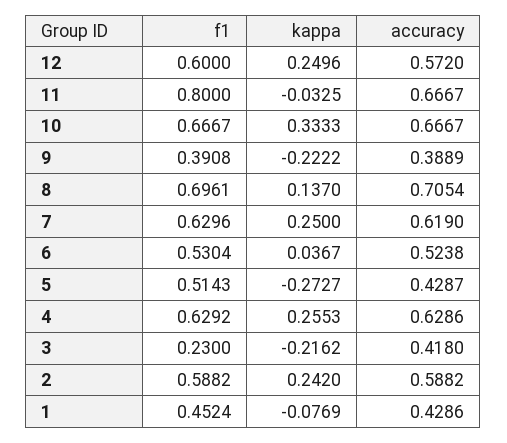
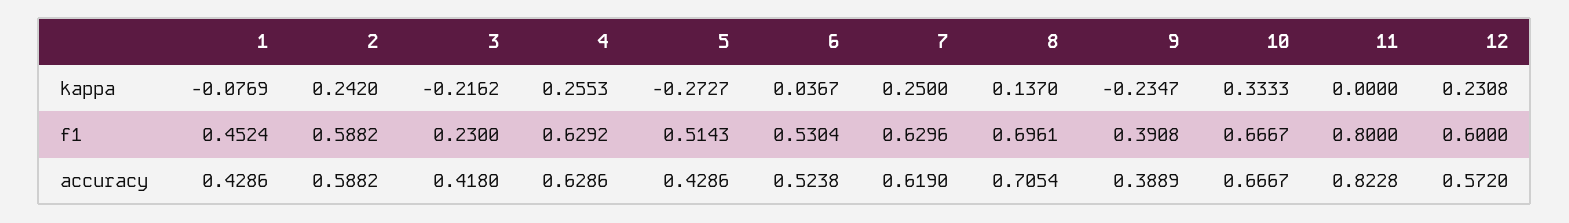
kappa, 12: 0.2496 -> 0.2308
kappa, 11: -0.0325 -> 0
accuracy, 11: 0.6667 -> 0.8228
kappa, 9: -0.2222 -> -0.2347
accuracy, 5: 0.4287 -> 0.4286

